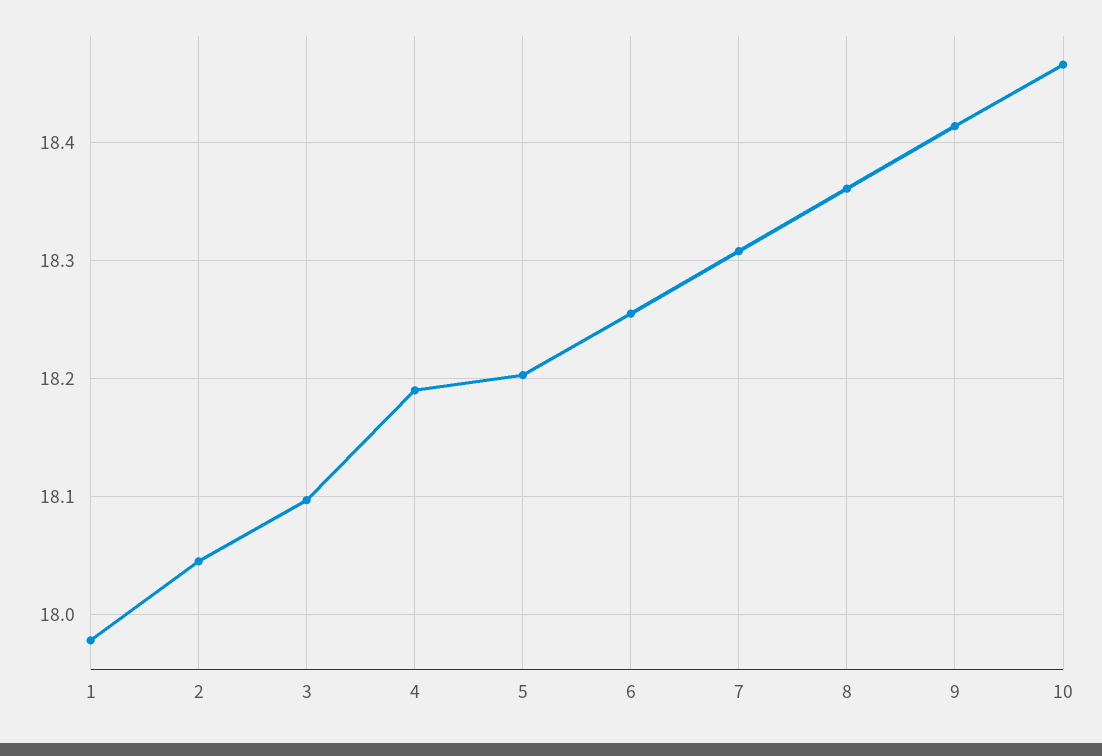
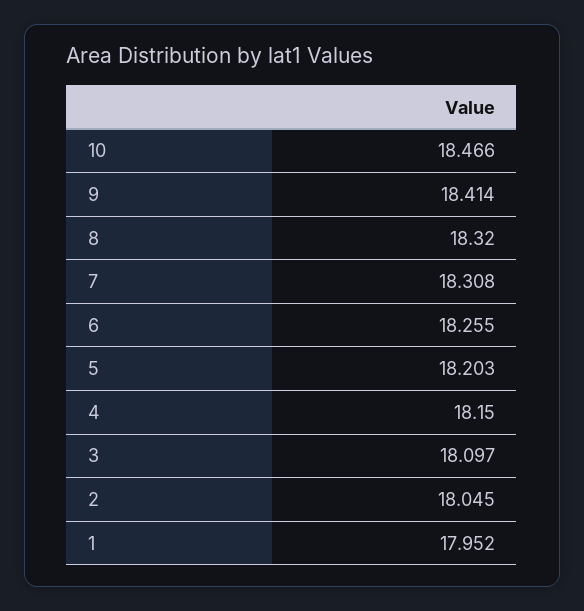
1: 17.98 -> 17.952
4: 18.19 -> 18.15
8: 18.36 -> 18.32

